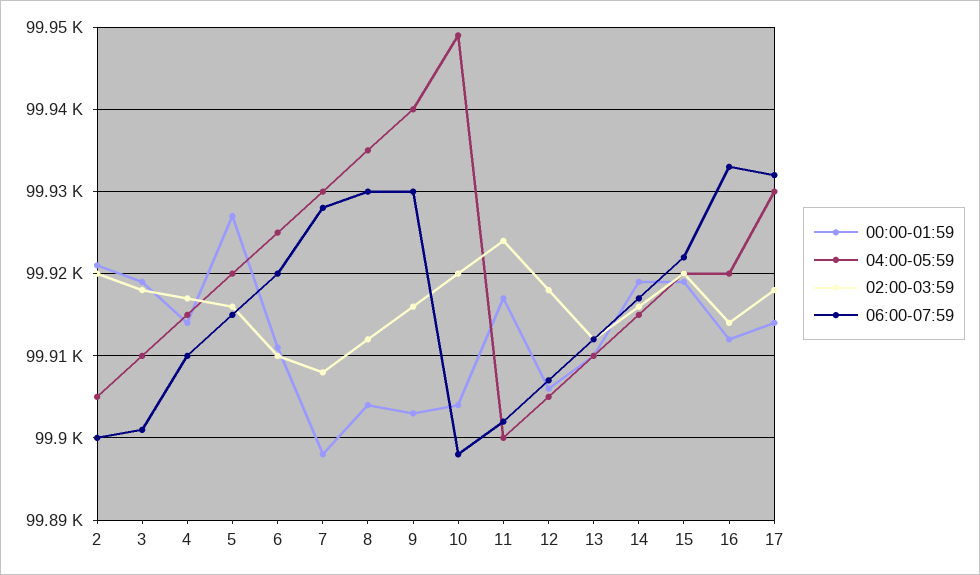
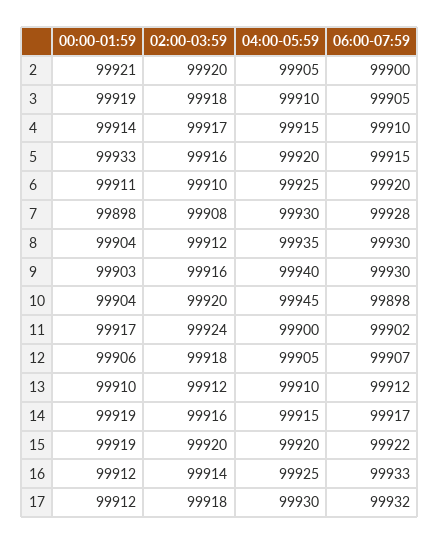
06:00-07:59, 3: 99901 -> 99905
00:00-01:59, 5: 99927 -> 99933
04:00-05:59, 10: 99949 -> 99945
04:00-05:59, 16: 99920 -> 99925
00:00-01:59, 17: 99914 -> 99912

